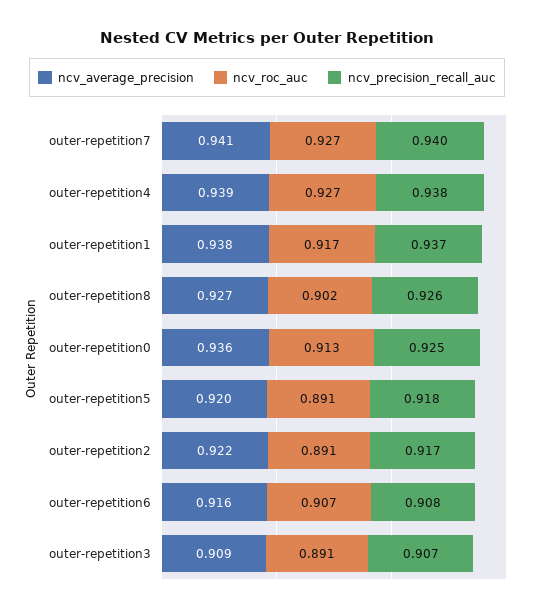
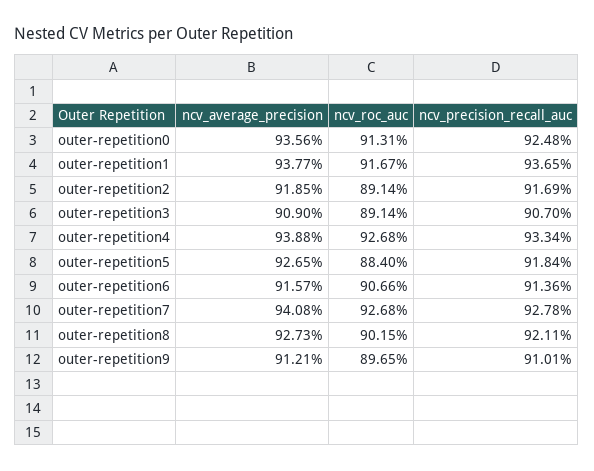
ncv_precision_recall_auc, outer-repetition7: 0.94 -> 0.9278
ncv_precision_recall_auc, outer-repetition4: 0.938 -> 0.9334
ncv_precision_recall_auc, outer-repetition8: 0.926 -> 0.9211
ncv_average_precision, outer-repetition5: 0.92 -> 0.9265
ncv_roc_auc, outer-repetition5: 0.891 -> 0.884
ncv_average_precision, outer-repetition2: 0.922 -> 0.9185
ncv_precision_recall_auc, outer-repetition6: 0.908 -> 0.9136
ncv_average_precision, outer-repetition9: none -> 0.9121
ncv_roc_auc, outer-repetition9: none -> 0.8965
ncv_precision_recall_auc, outer-repetition9: none -> 0.9101

